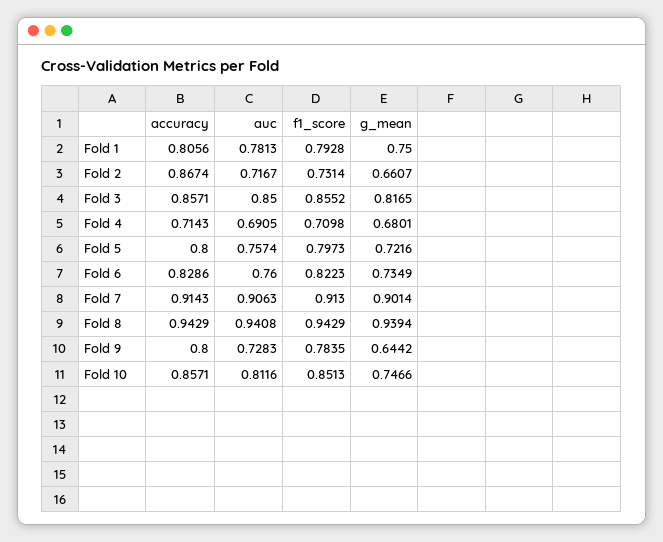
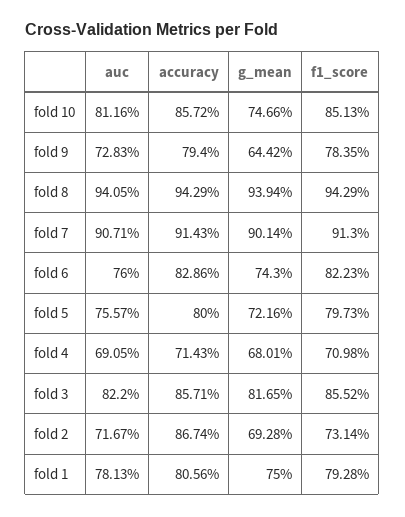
g_mean, Fold 2: 0.6607 -> 0.6928
auc, Fold 3: 0.85 -> 0.822
auc, Fold 5: 0.7574 -> 0.7557
g_mean, Fold 6: 0.7349 -> 0.743
auc, Fold 7: 0.9063 -> 0.9071
auc, Fold 8: 0.9408 -> 0.9405
accuracy, Fold 9: 0.8 -> 0.794
accuracy, Fold 10: 0.8571 -> 0.8572

